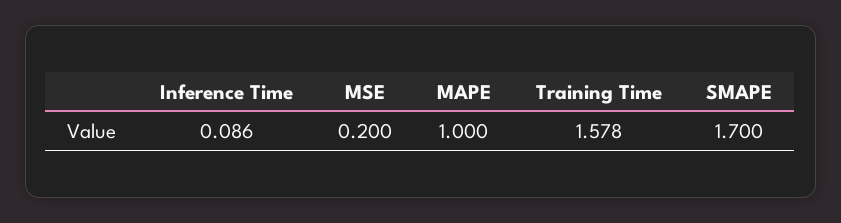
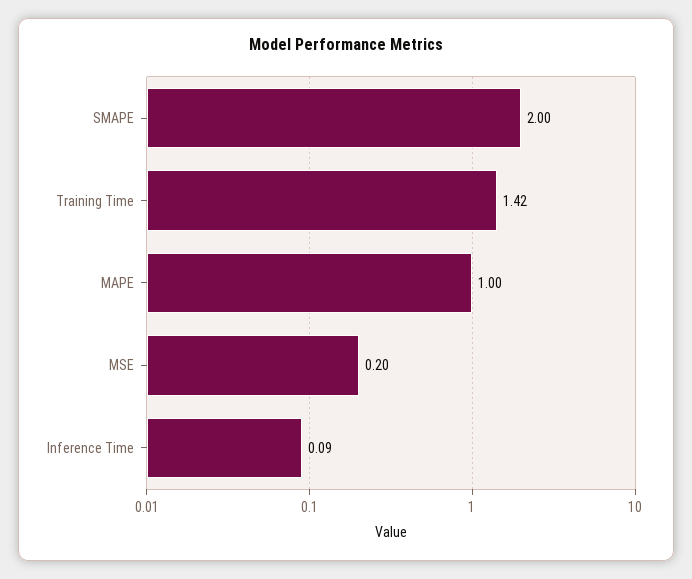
Training Time: 1.578 -> 1.42
SMAPE: 1.7 -> 2

